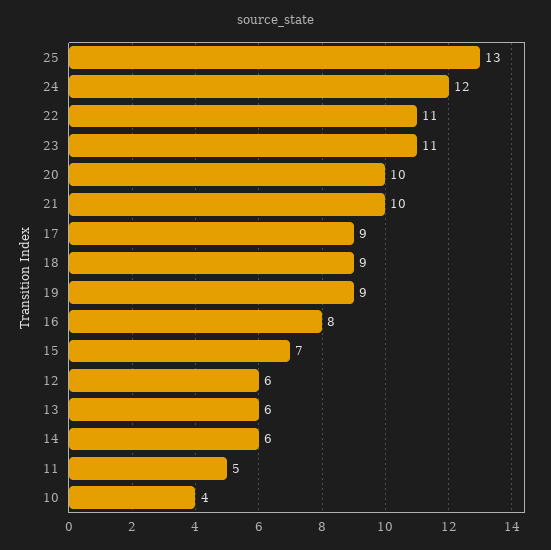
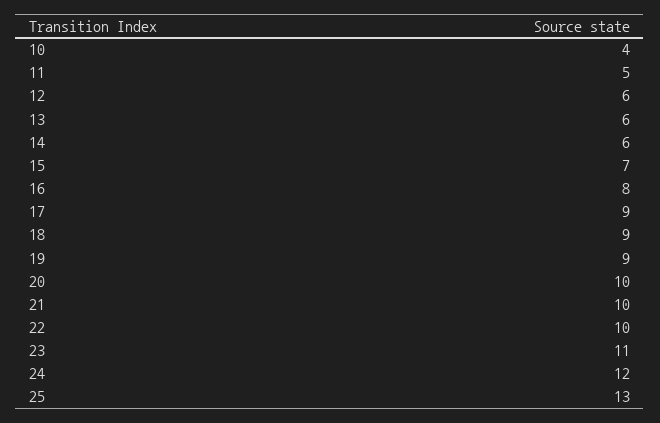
22: 11 -> 10

